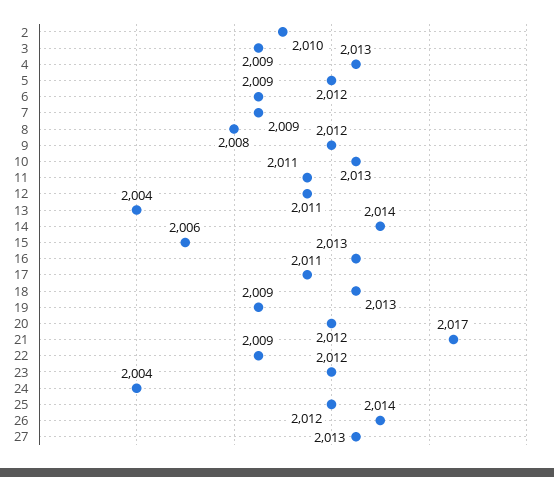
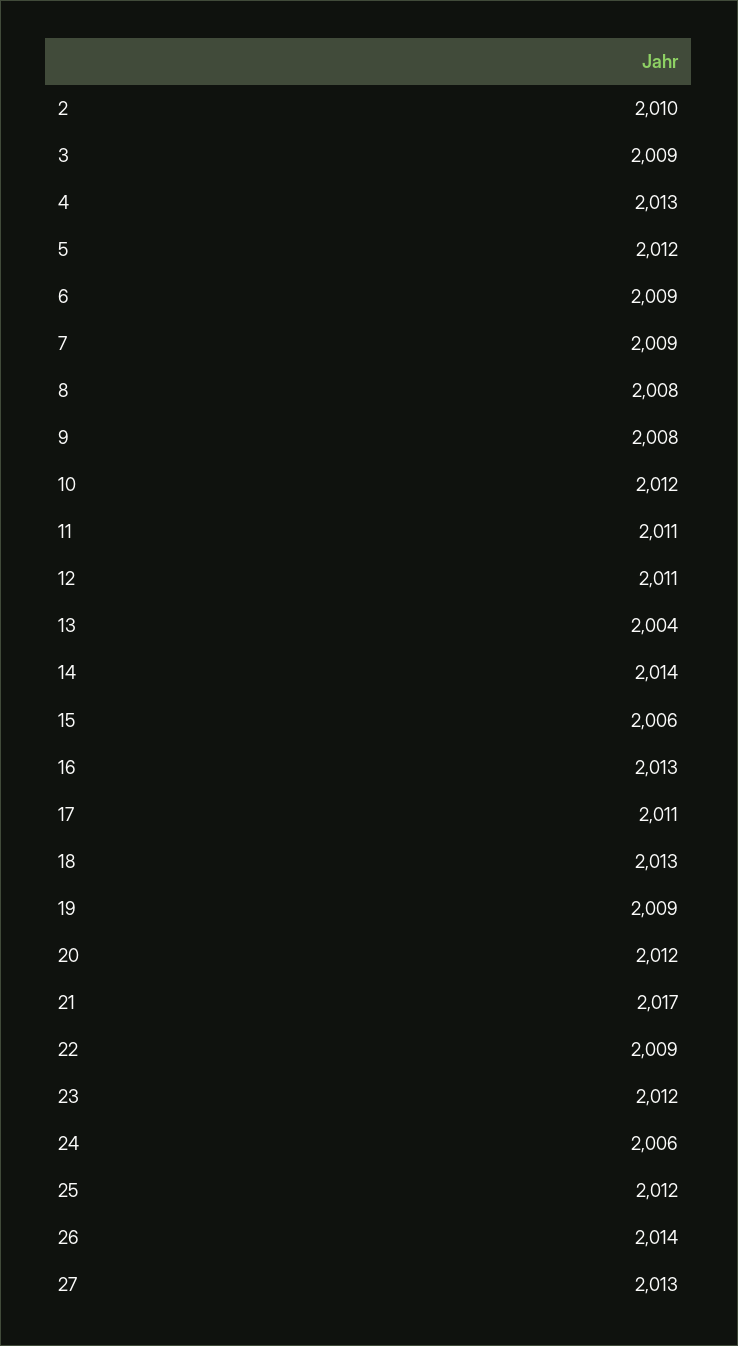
9: 2012 -> 2008
10: 2013 -> 2012
24: 2004 -> 2006

